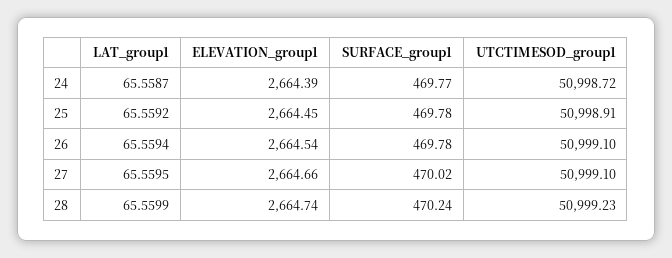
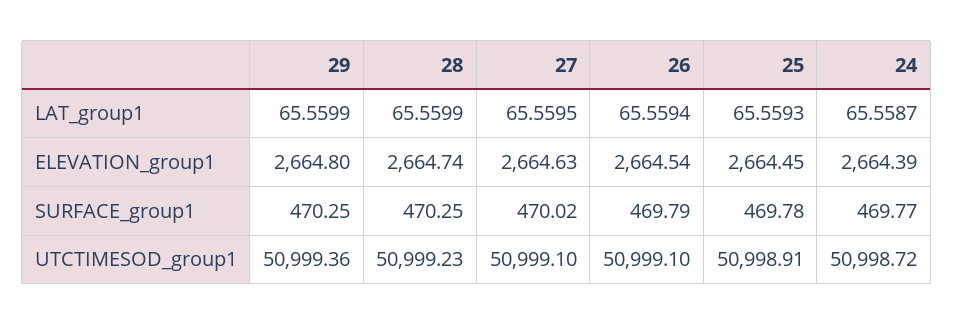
LAT_group1, 25: 65.5592 -> 65.5593
SURFACE_group1, 26: 469.78 -> 469.79
ELEVATION_group1, 27: 2664.66 -> 2664.63
SURFACE_group1, 28: 470.24 -> 470.25
LAT_group1, 29: none -> 65.5599
ELEVATION_group1, 29: none -> 2664.8
SURFACE_group1, 29: none -> 470.25
UTCTIMESOD_group1, 29: none -> 50999.36

